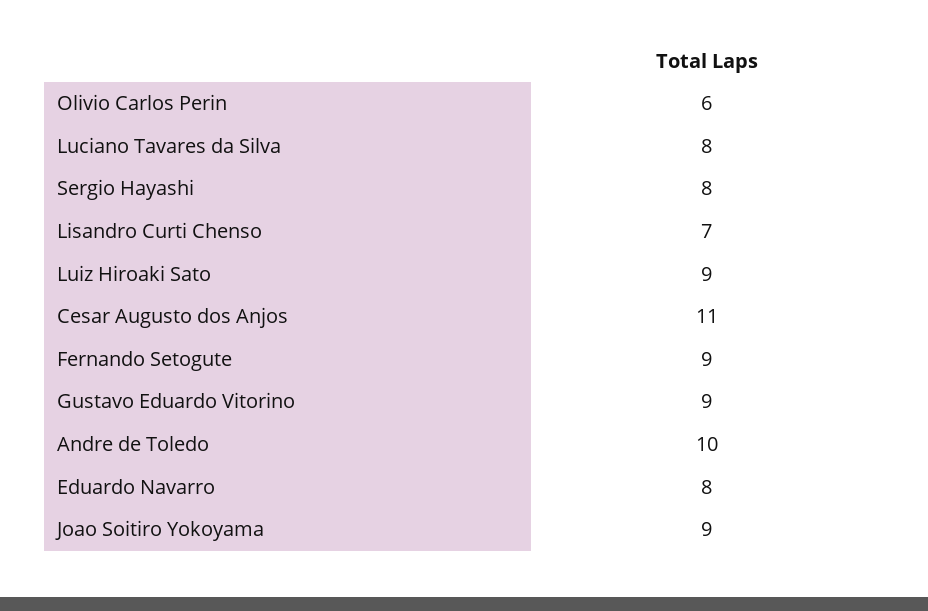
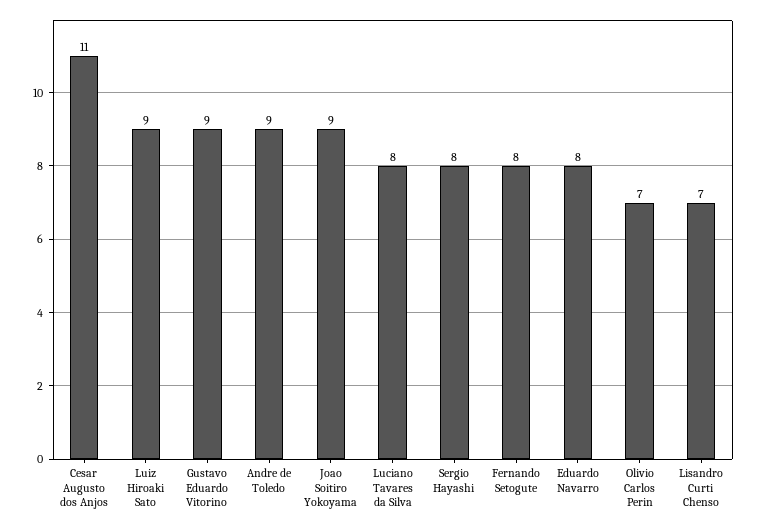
Olivio Carlos Perin: 6 -> 7
Fernando Setogute: 9 -> 8
Andre de Toledo: 10 -> 9

